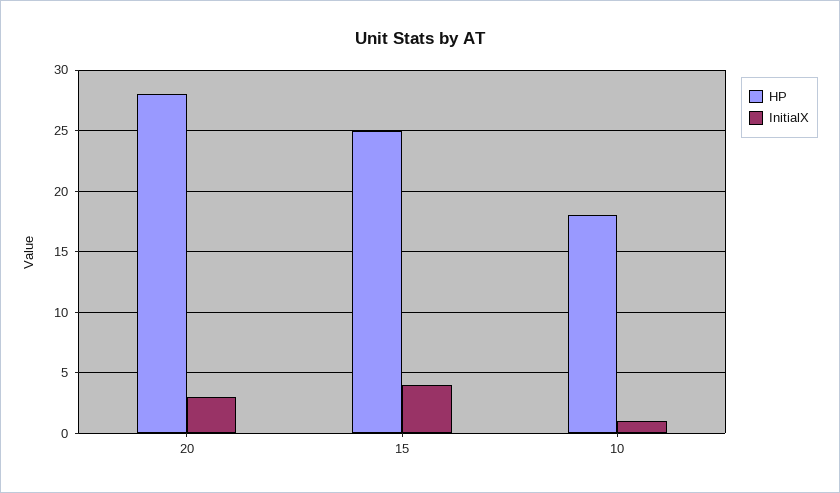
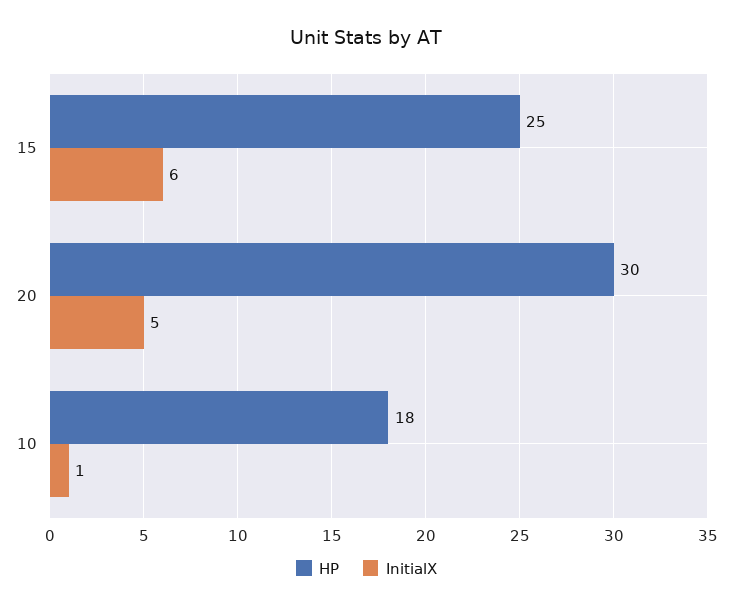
HP, 20: 28 -> 30
InitialX, 20: 3 -> 5
InitialX, 15: 4 -> 6

